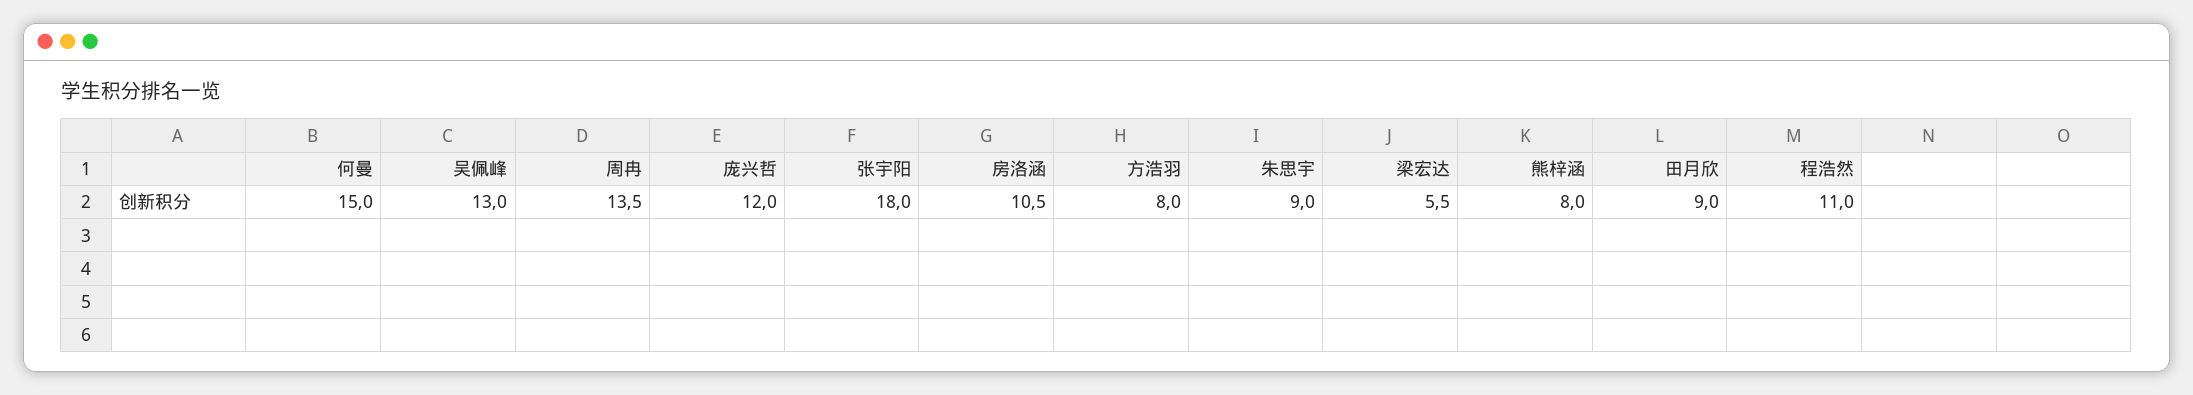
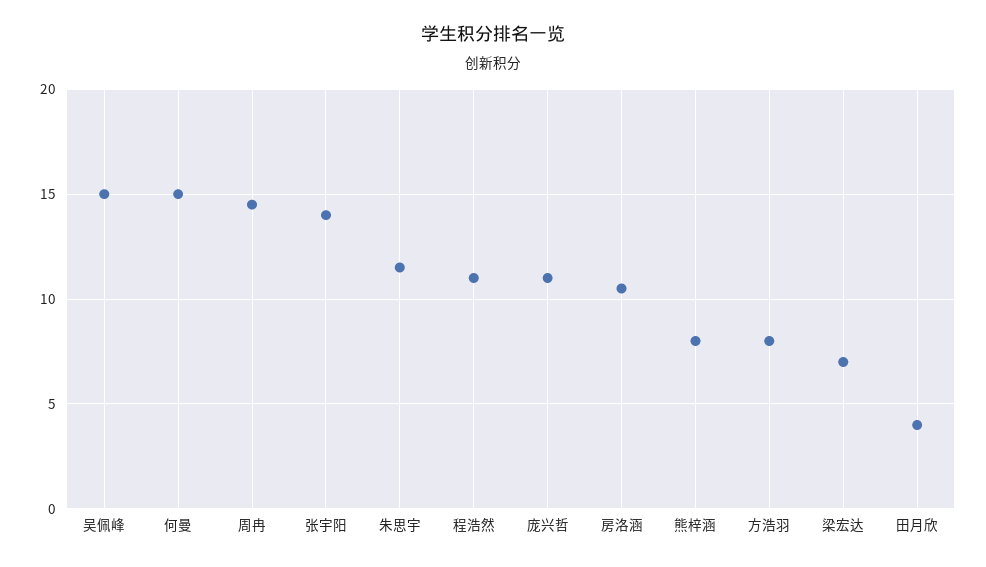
吴佩峰: 13 -> 15
周冉: 13.5 -> 14.5
庞兴哲: 12 -> 11
张宇阳: 18 -> 14
朱思宇: 9 -> 11.5
梁宏达: 5.5 -> 7
田月欣: 9 -> 4

